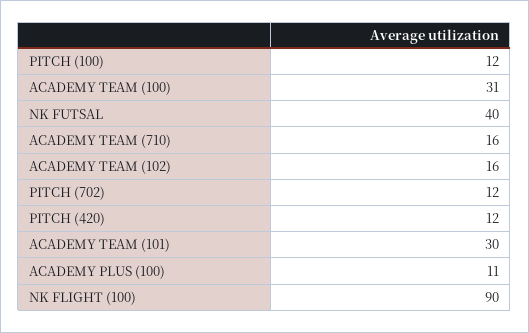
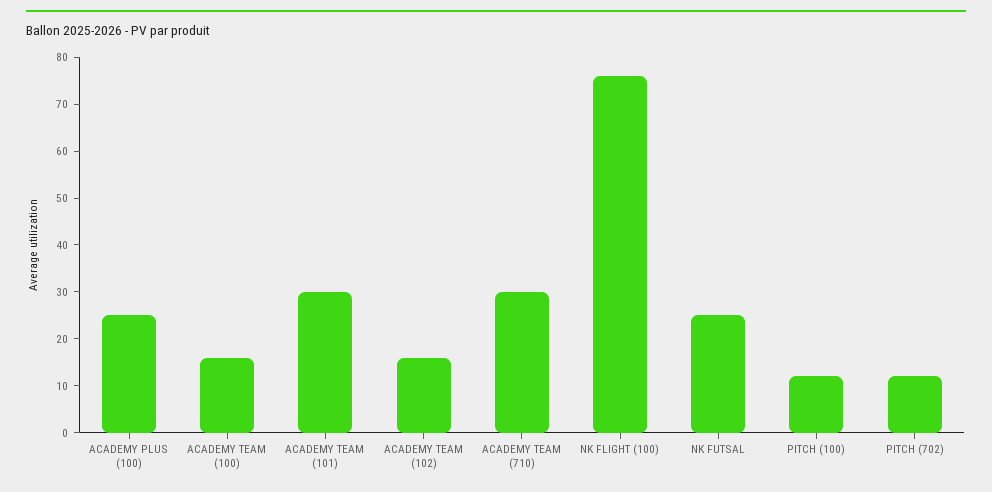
ACADEMY TEAM (100): 31 -> 15
NK FUTSAL: 40 -> 25
ACADEMY TEAM (710): 16 -> 30
PITCH (420): 12 -> none
ACADEMY PLUS (100): 11 -> 25
NK FLIGHT (100): 90 -> 75

